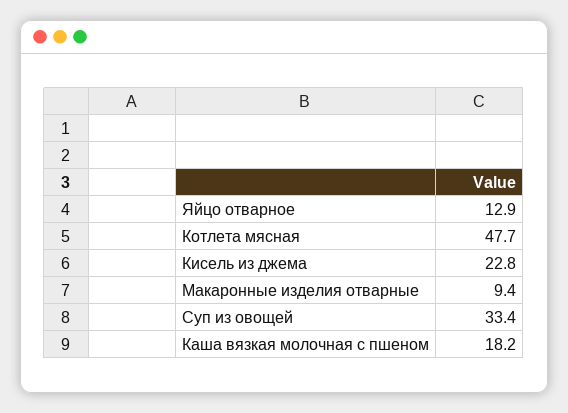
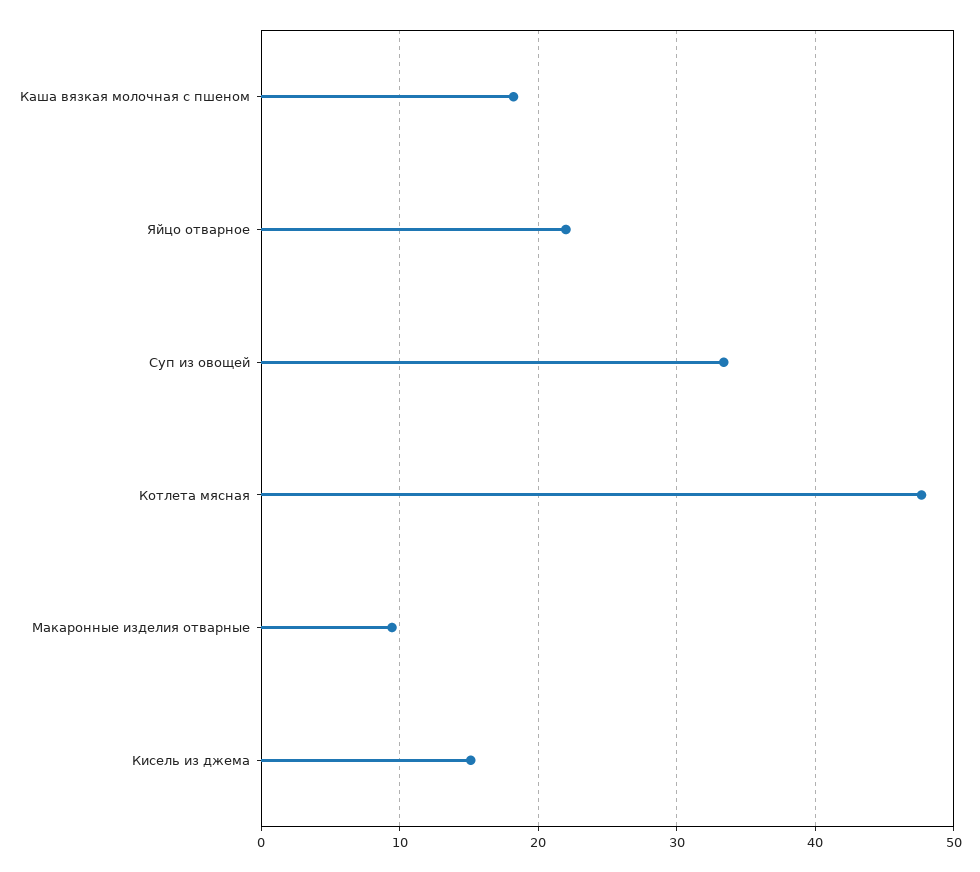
Яйцо отварное: 12.9 -> 22
Кисель из джема: 22.8 -> 15

